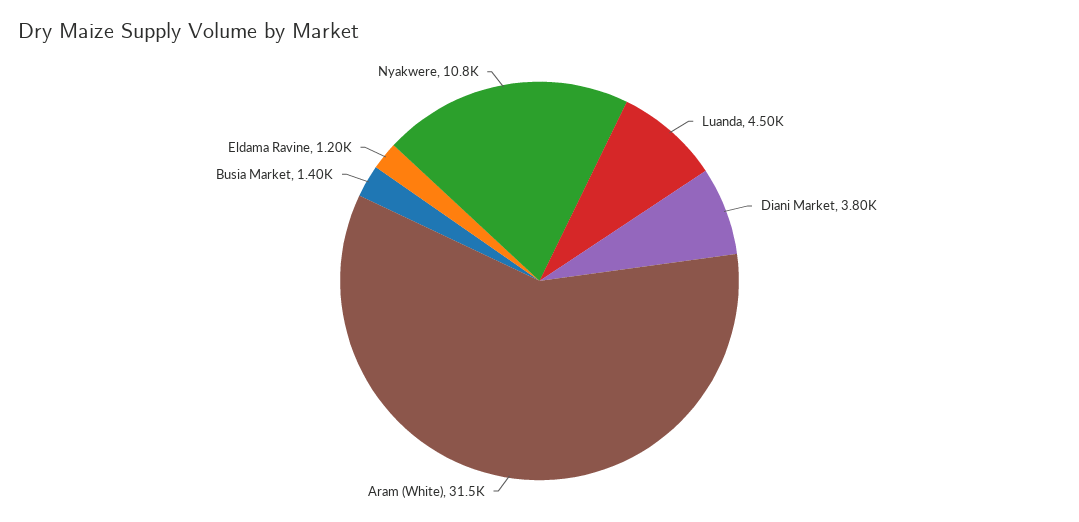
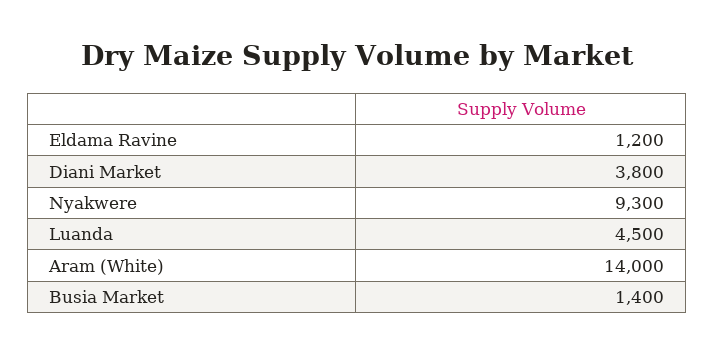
Aram (White): 31500 -> 14000
Nyakwere: 10800 -> 9300

